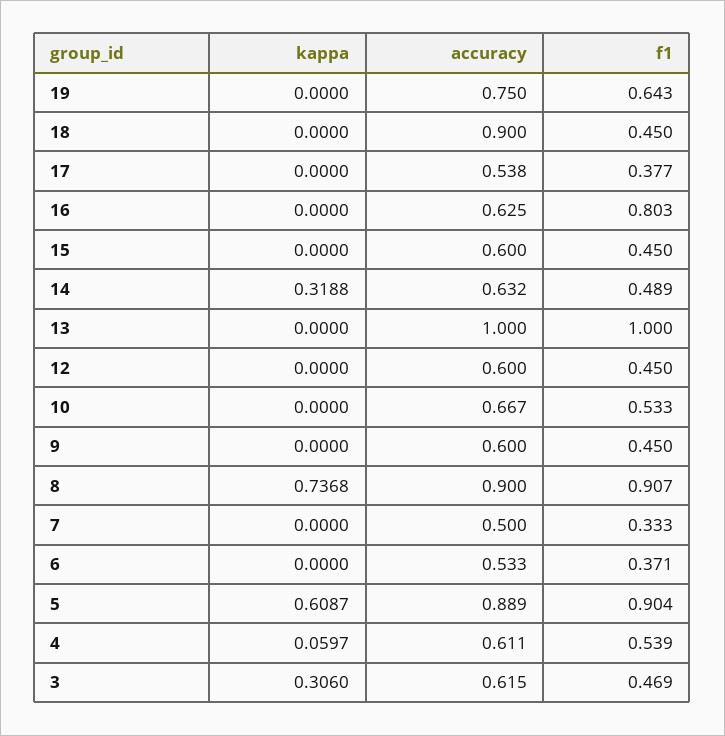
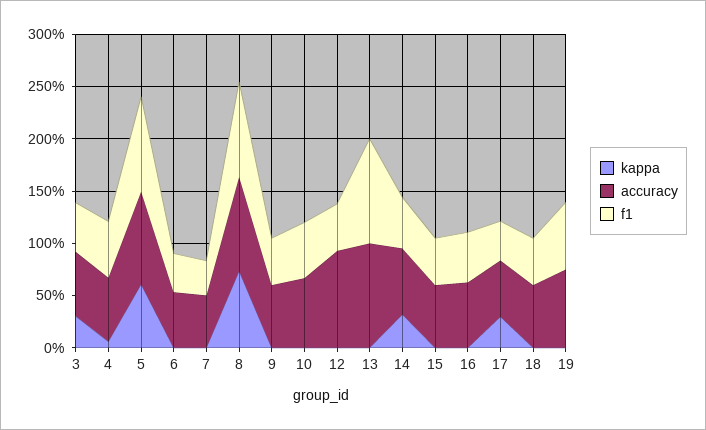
accuracy, 18: 0.9 -> 0.6
kappa, 17: 0 -> 0.3
f1, 16: 0.803 -> 0.5
accuracy, 12: 0.6 -> 0.9

